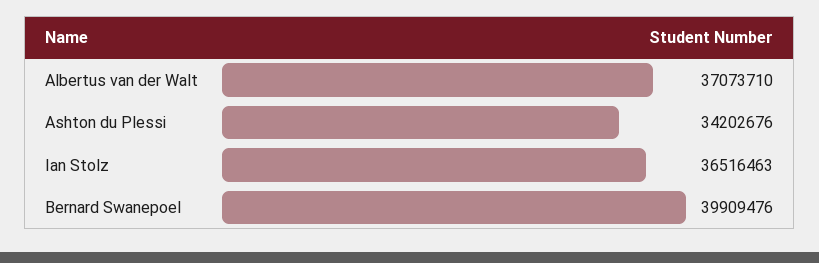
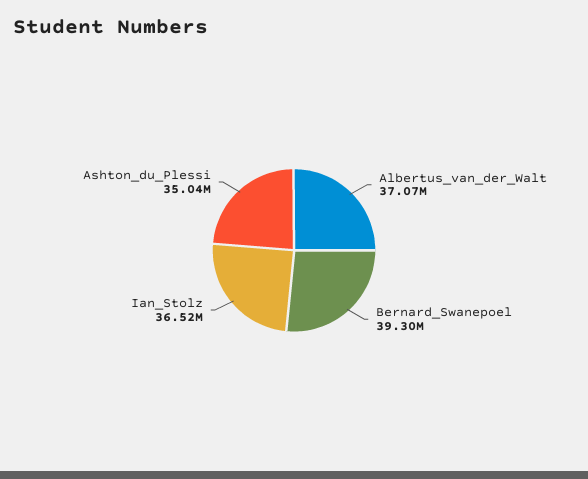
Ashton du Plessi: 34202676 -> 35040000
Bernard Swanepoel: 39909476 -> 39300000

